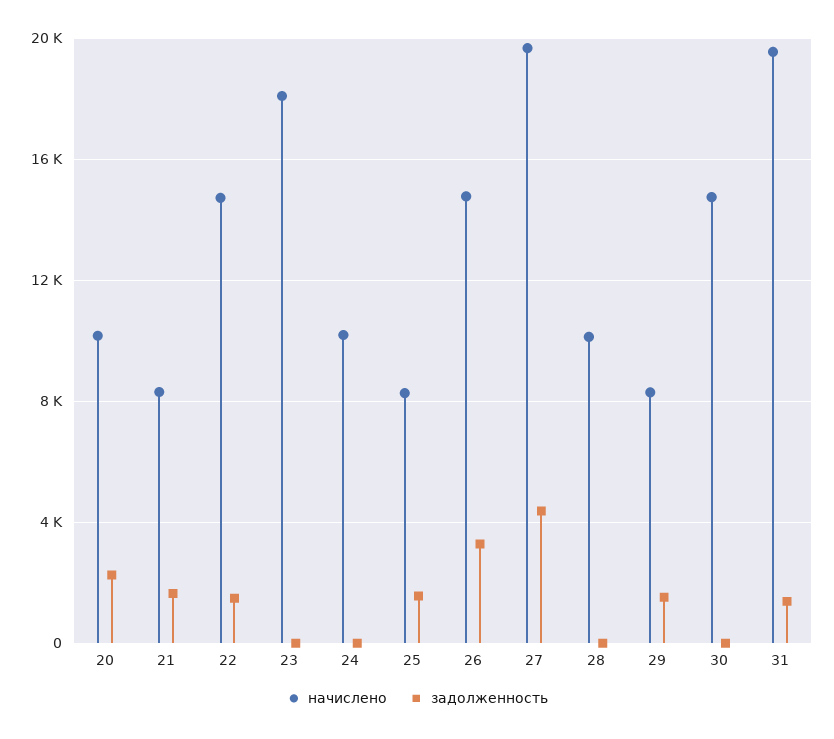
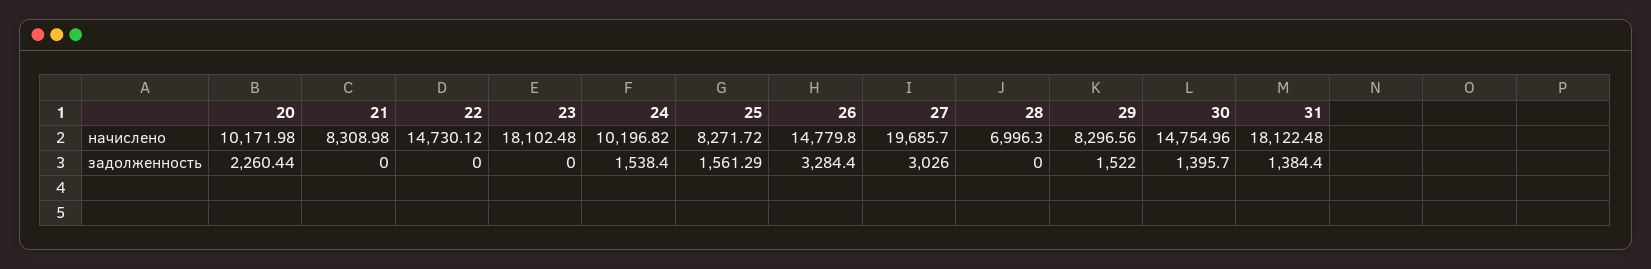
задолженность, 21: 1500 -> 0
задолженность, 22: 1500 -> 0
задолженность, 24: 0 -> 1538.4
задолженность, 27: 4500 -> 3026
начислено, 28: 10000 -> 6996.3
задолженность, 30: 0 -> 1395.7
начислено, 31: 19500 -> 18122.48

